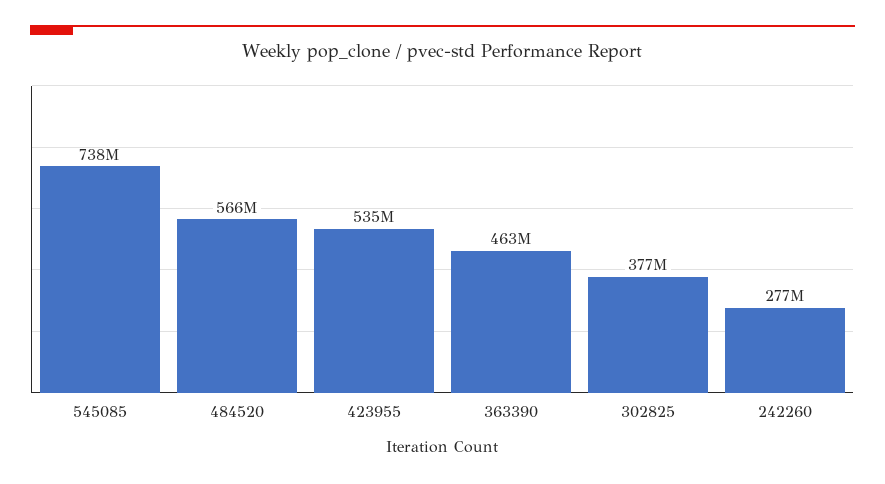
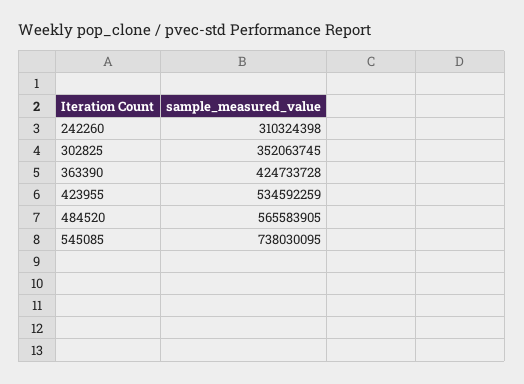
363390: 463000000 -> 424733728
302825: 377000000 -> 352063745
242260: 277000000 -> 310324398

